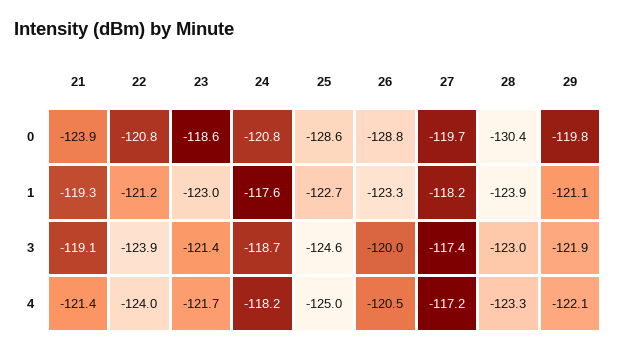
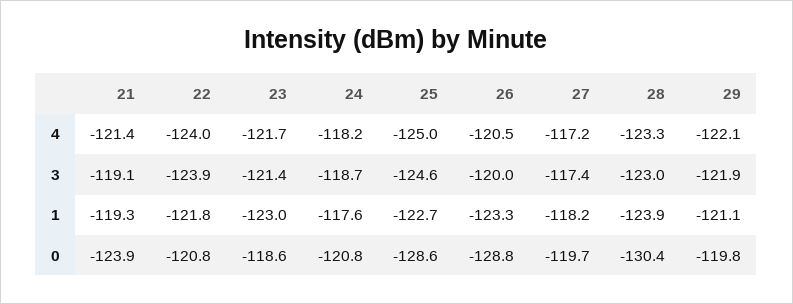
22, 1: -121.2 -> -121.8

